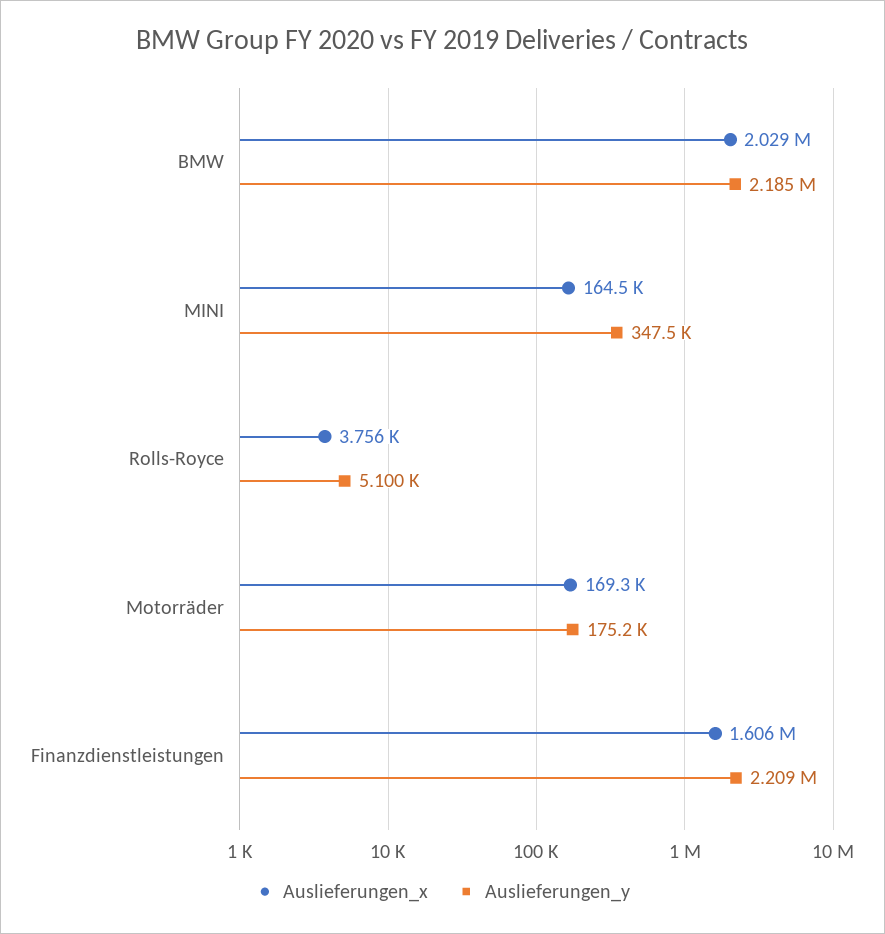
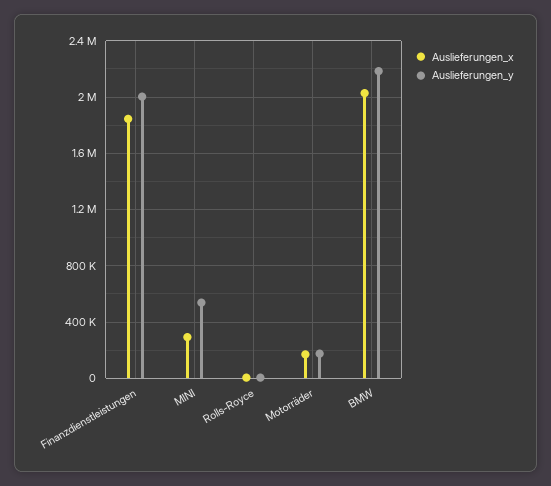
Auslieferungen_x, MINI: 164500 -> 300000
Auslieferungen_y, MINI: 347500 -> 550000
Auslieferungen_x, Finanzdienstleistungen: 1606000 -> 1850000
Auslieferungen_y, Finanzdienstleistungen: 2209000 -> 2000000

